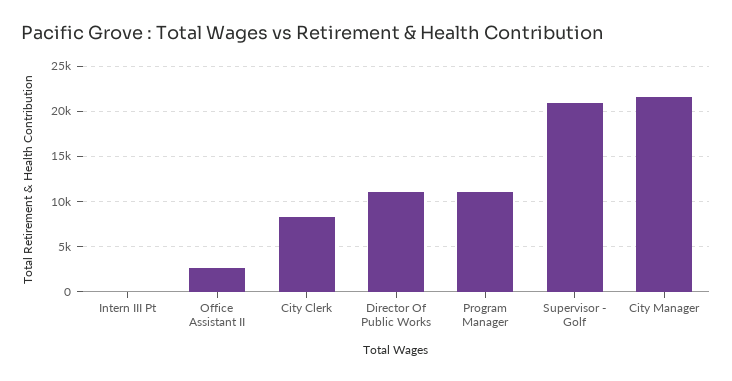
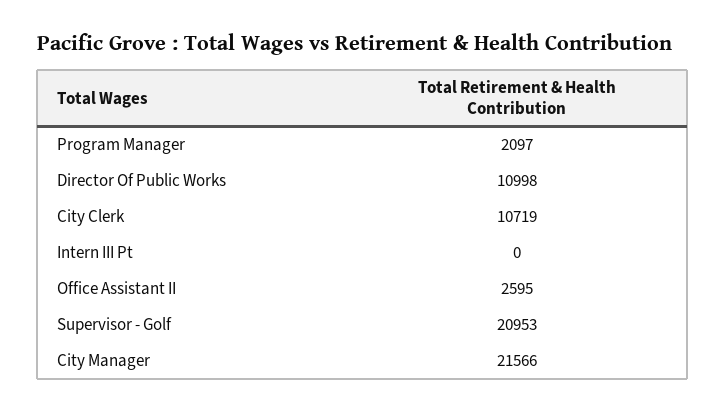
City Clerk: 8000 -> 10719
Program Manager: 11000 -> 2097

